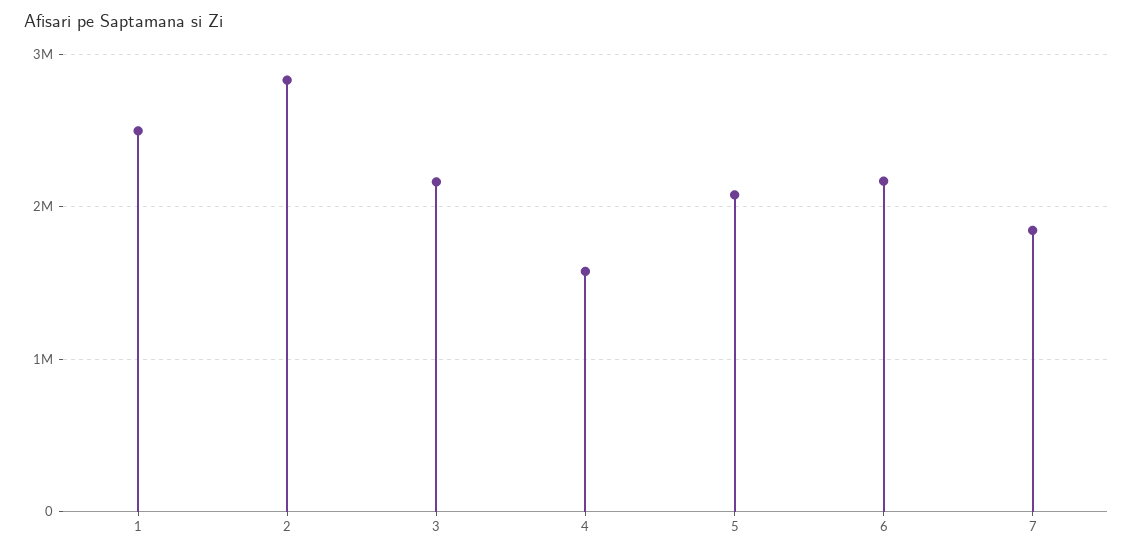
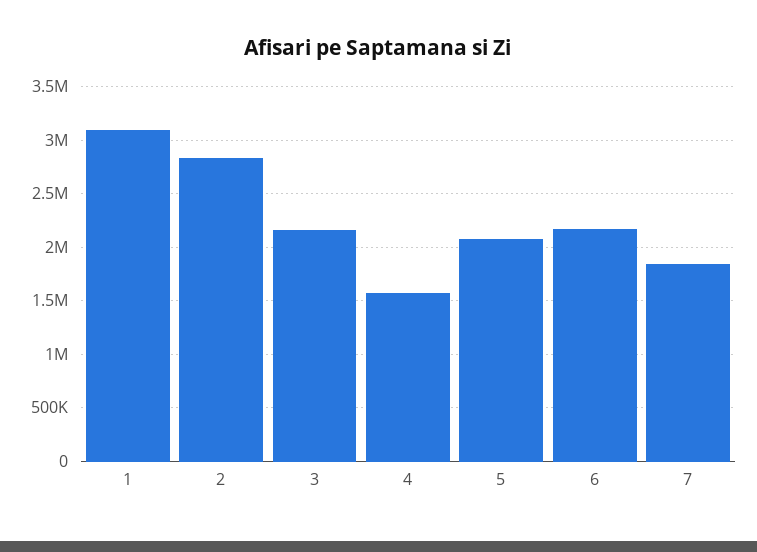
1: 2500000 -> 3100000

